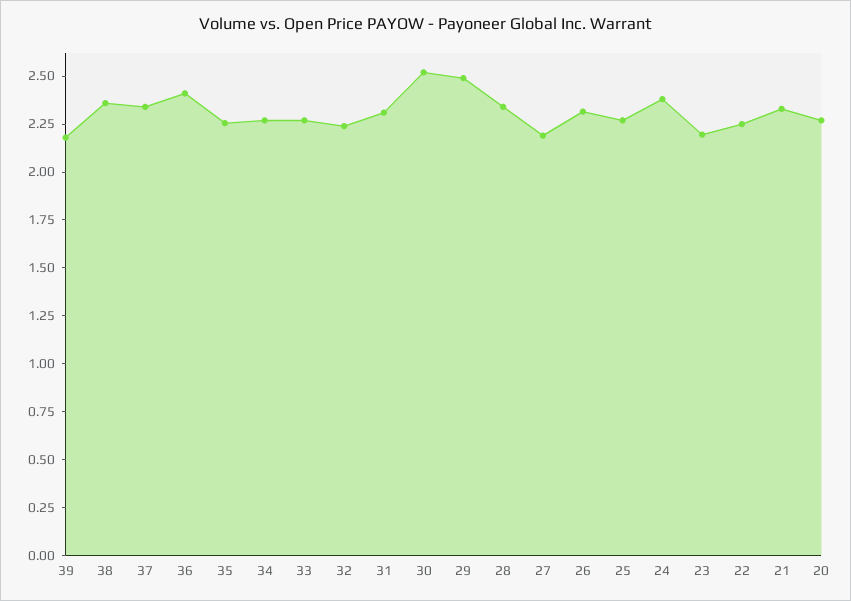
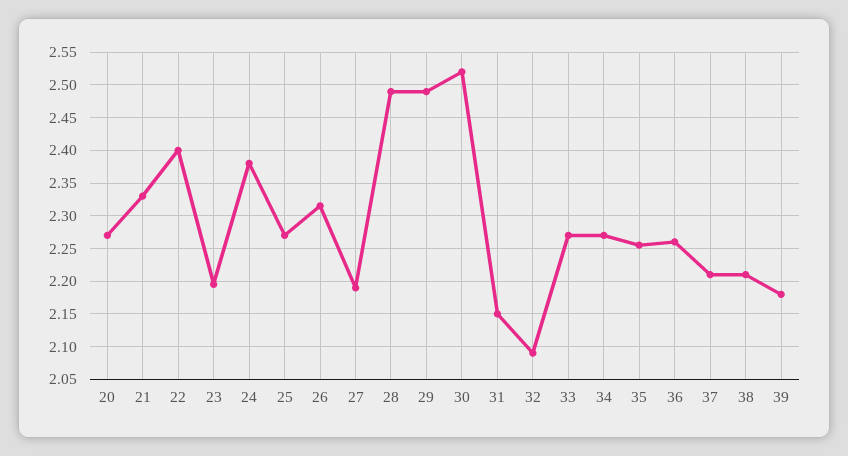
38: 2.35 -> 2.21
37: 2.35 -> 2.21
36: 2.4 -> 2.26
32: 2.25 -> 2.09
31: 2.3 -> 2.15
28: 2.35 -> 2.49
22: 2.25 -> 2.4

